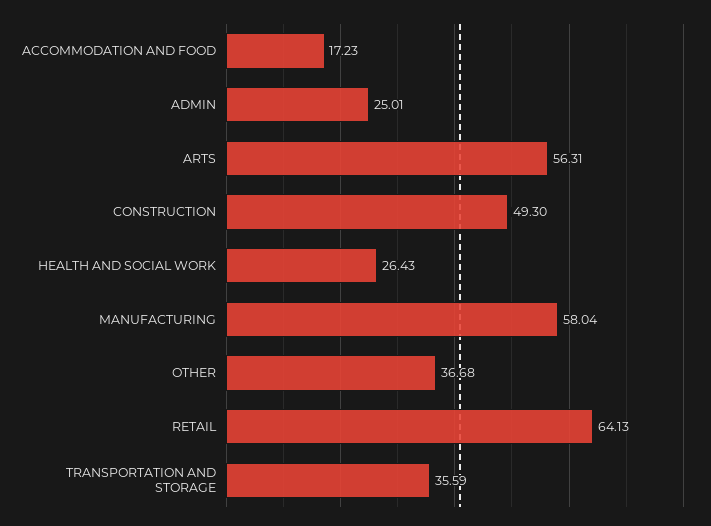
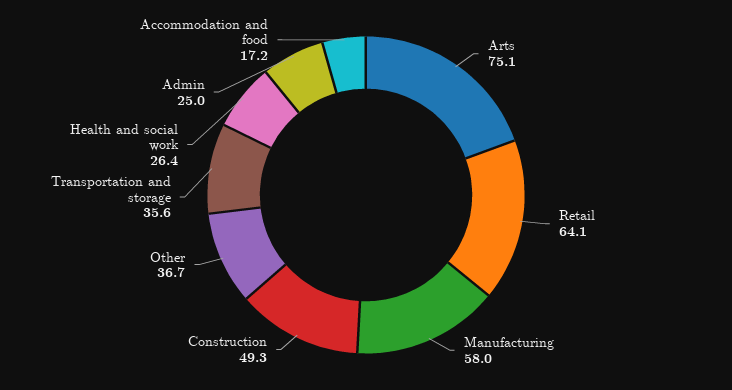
ARTS: 56.31 -> 75.1

